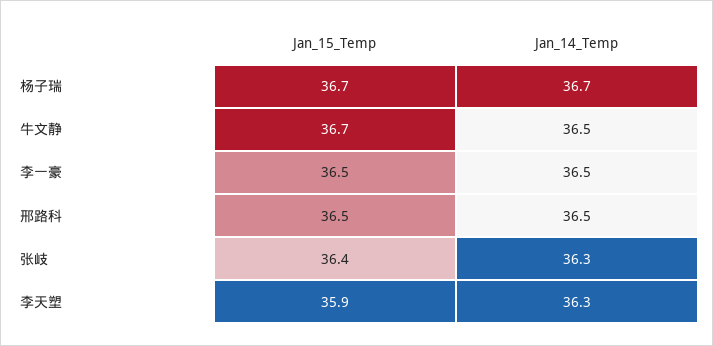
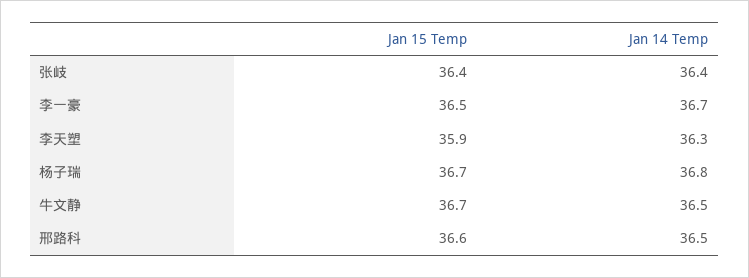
Jan_14_Temp, 杨子瑞: 36.7 -> 36.8
Jan_14_Temp, 李一豪: 36.5 -> 36.7
Jan_15_Temp, 邢路科: 36.5 -> 36.6
Jan_14_Temp, 张岐: 36.3 -> 36.4

